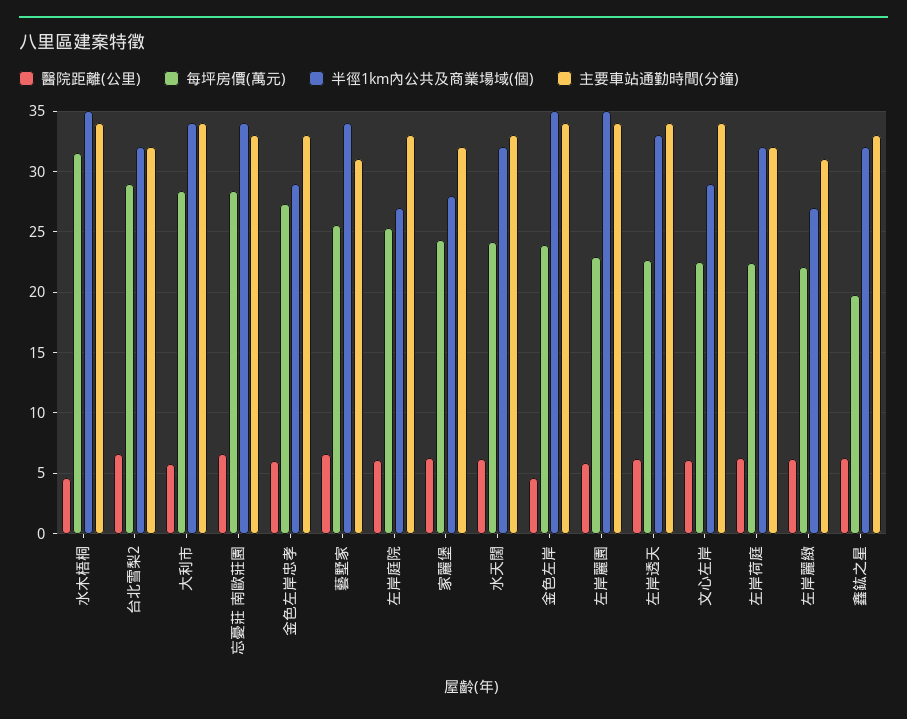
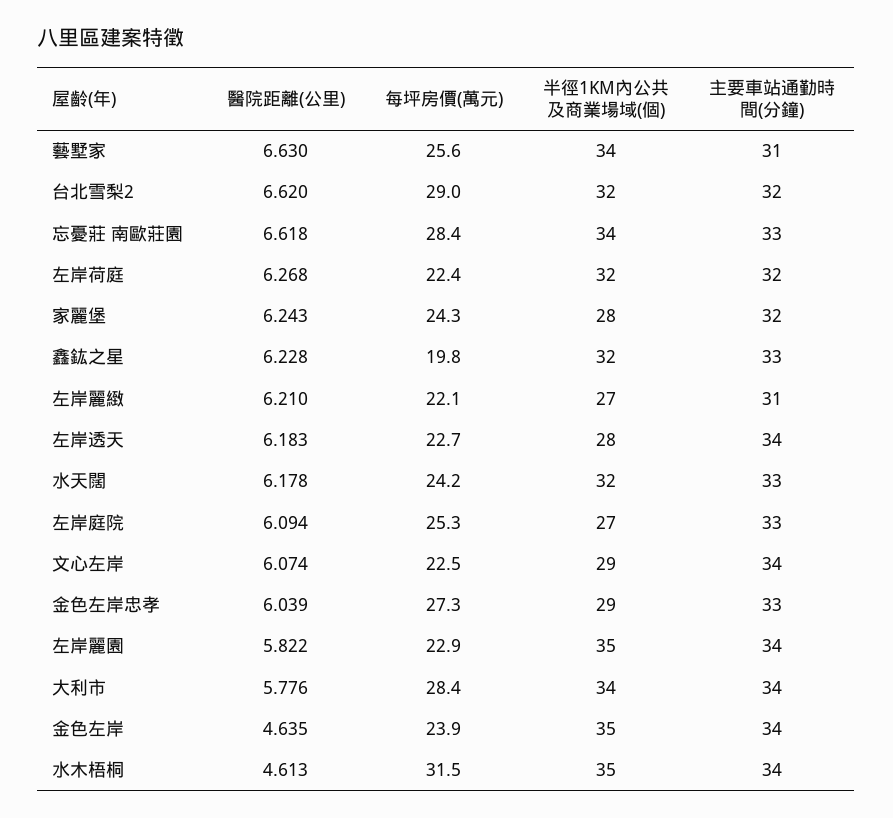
半徑1km內公共及商業場域(個), 左岸透天: 33 -> 28

